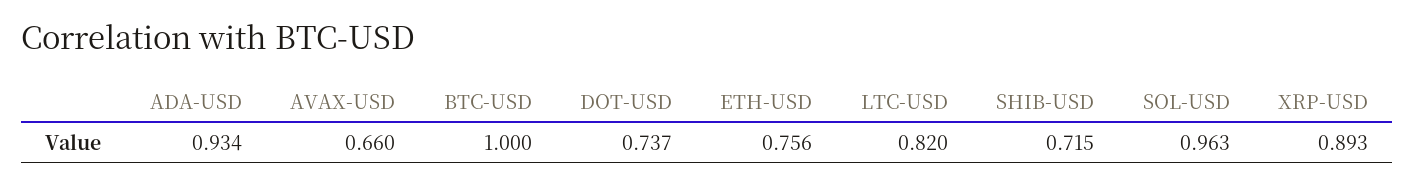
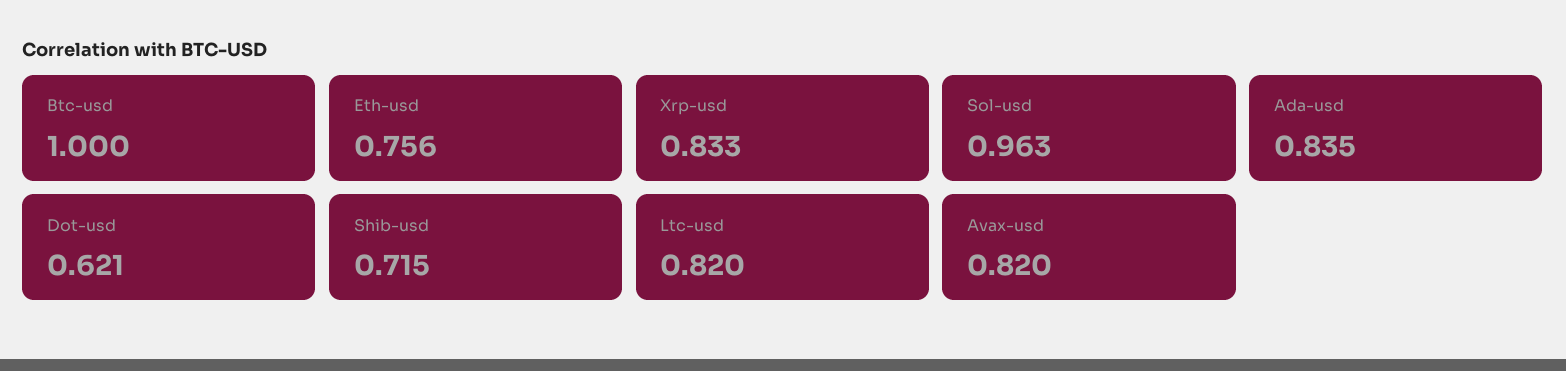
ADA-USD: 0.934 -> 0.835
AVAX-USD: 0.66 -> 0.82
DOT-USD: 0.737 -> 0.621
XRP-USD: 0.893 -> 0.833

